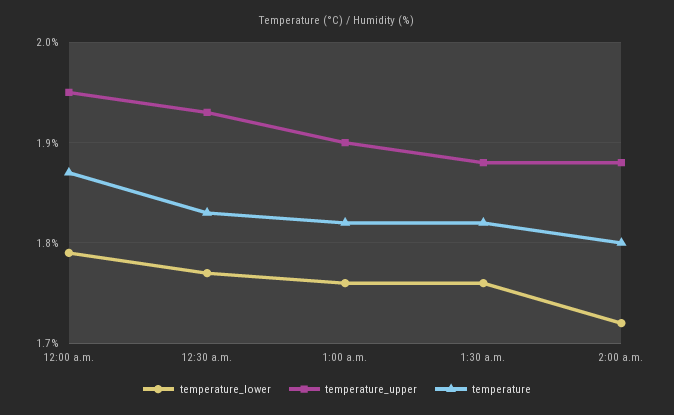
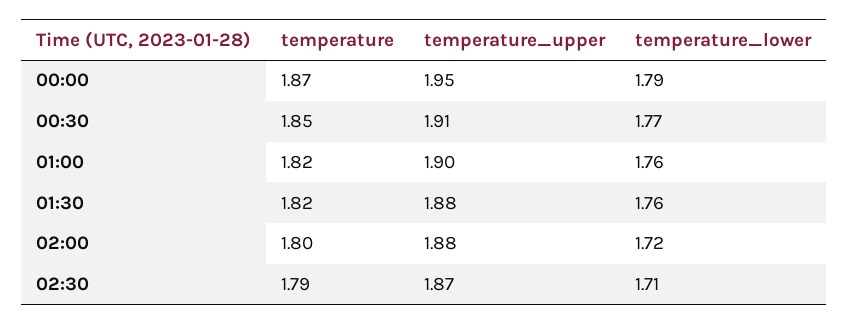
temperature_upper, 12:30 a.m.: 1.93 -> 1.91
temperature, 12:30 a.m.: 1.83 -> 1.85
temperature, 02:30: none -> 1.79
temperature_upper, 02:30: none -> 1.87
temperature_lower, 02:30: none -> 1.71

